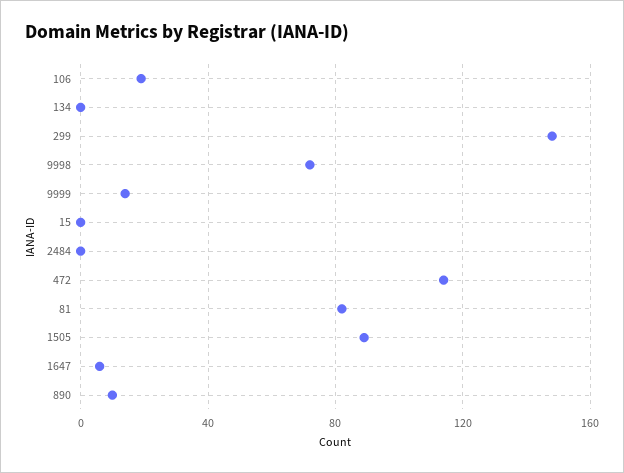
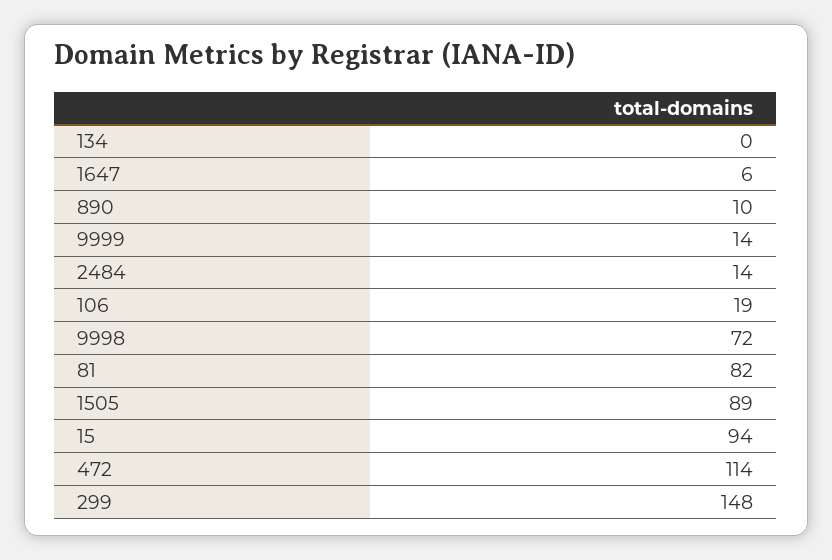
15: 0 -> 94
2484: 0 -> 14

